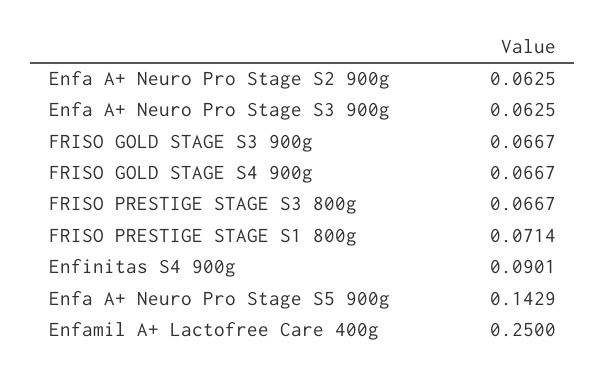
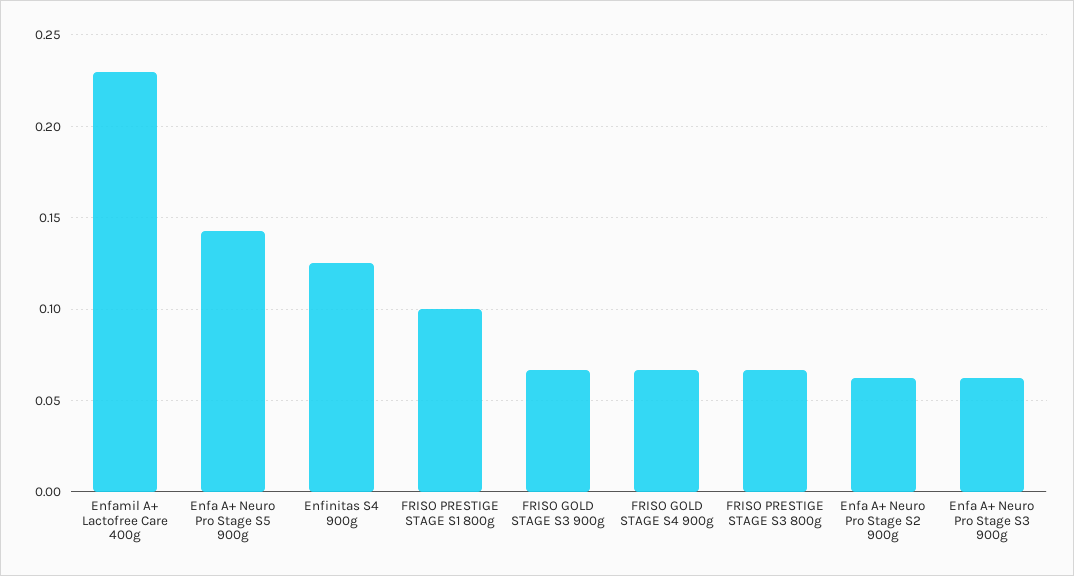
FRISO PRESTIGE STAGE S1 800g: 0.0714 -> 0.1
Enfinitas S4 900g: 0.0901 -> 0.125
Enfamil A+ Lactofree Care 400g: 0.25 -> 0.23

